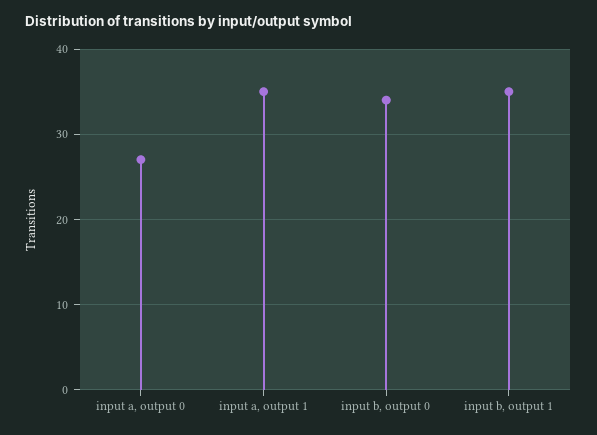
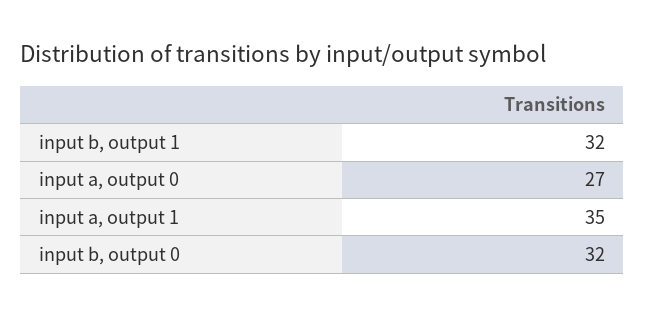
input b, output 0: 34 -> 32
input b, output 1: 35 -> 32

